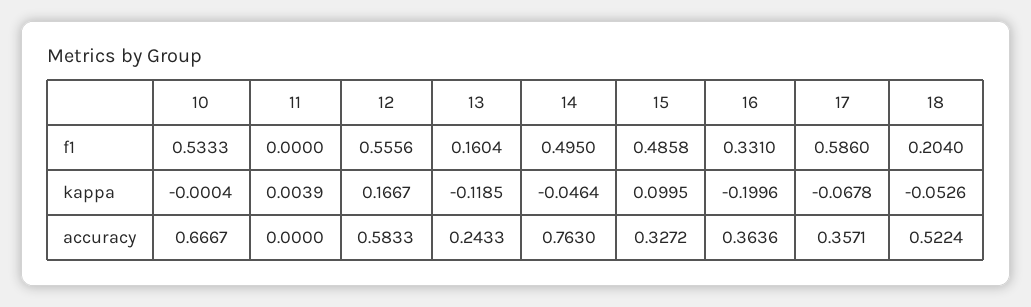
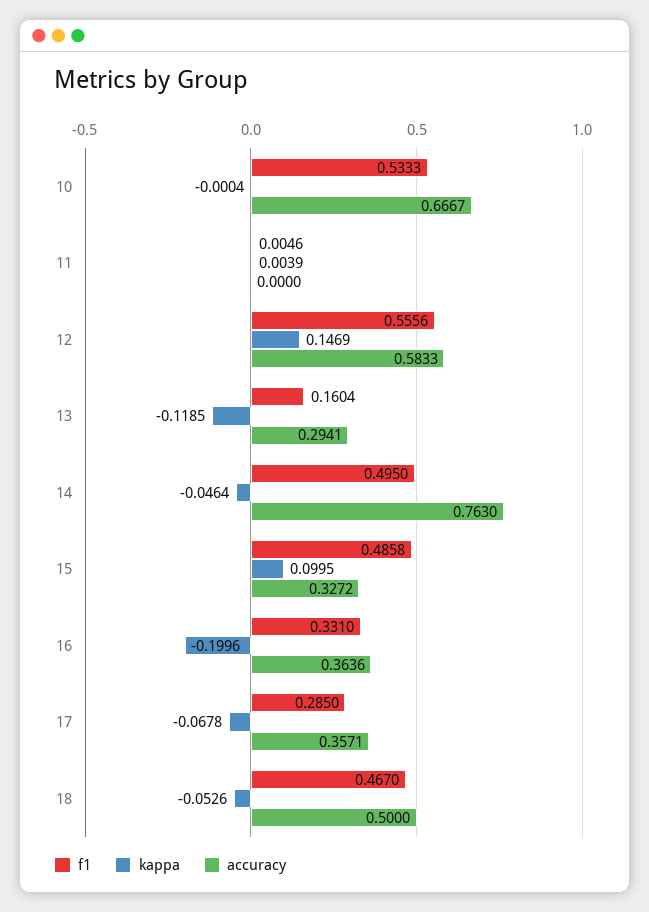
f1, 11: 0 -> 0.0046
f1, 17: 0.586 -> 0.285
f1, 18: 0.204 -> 0.467
kappa, 12: 0.1667 -> 0.1469
accuracy, 13: 0.2433 -> 0.2941
accuracy, 18: 0.5224 -> 0.5

